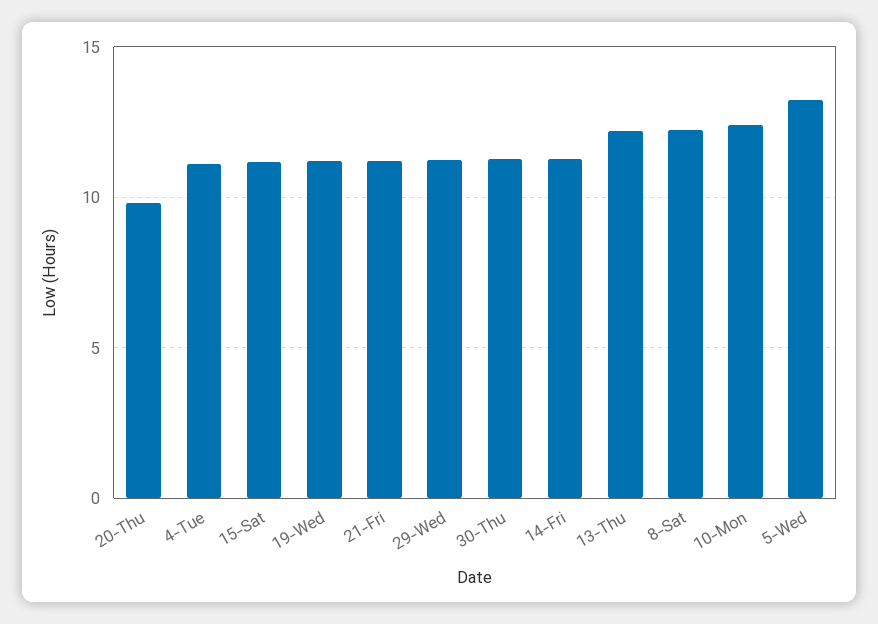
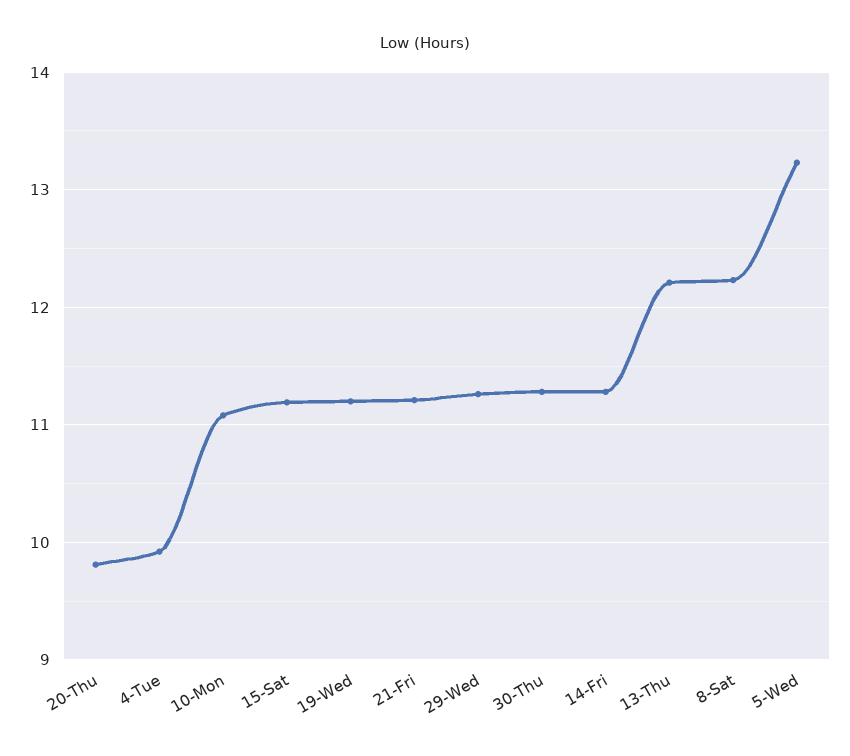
4-Tue: 11 -> 9.9
10-Mon: 12.5 -> 11.1

